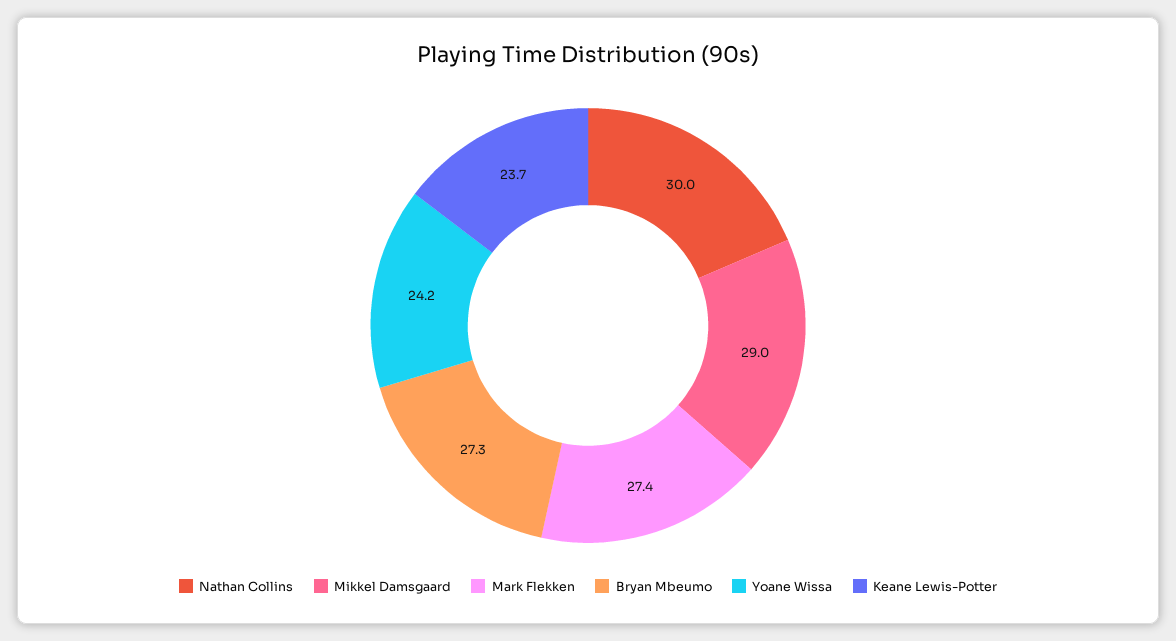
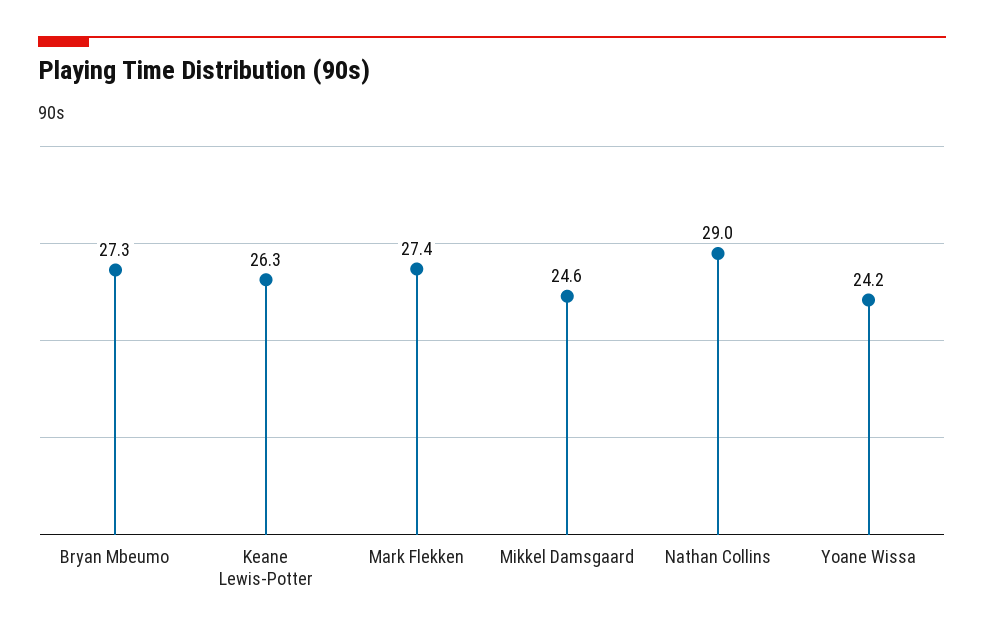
Nathan Collins: 30 -> 29
Mikkel Damsgaard: 29 -> 24.6
Keane Lewis-Potter: 23.7 -> 26.3

